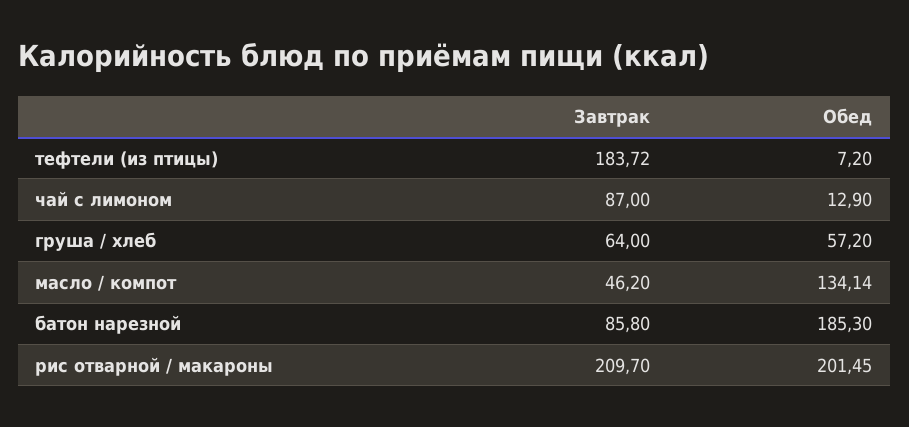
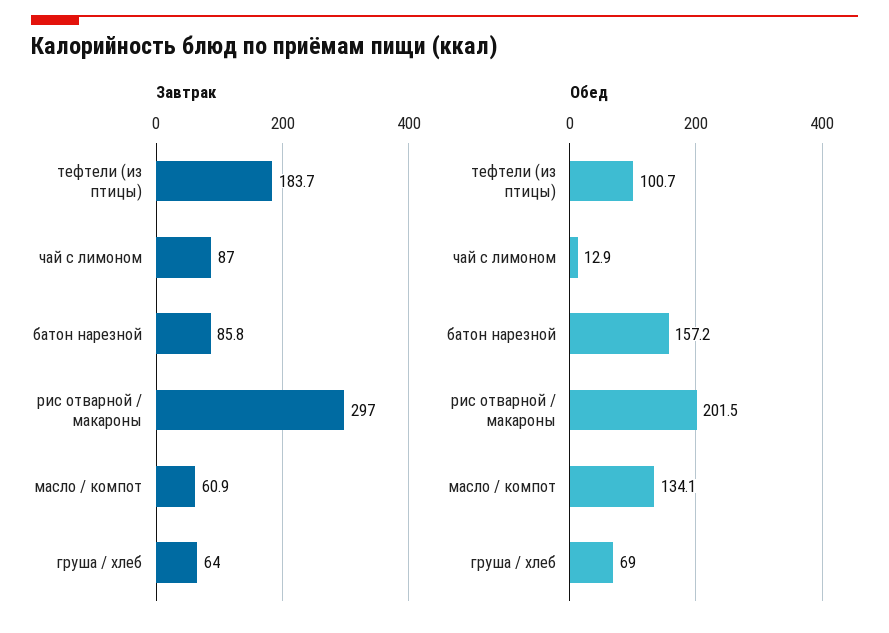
Обед, тефтели (из птицы): 7.2 -> 100.7
Обед, груша / хлеб: 57.2 -> 69
Завтрак, масло / компот: 46.2 -> 60.9
Обед, батон нарезной: 185.3 -> 157.2
Завтрак, рис отварной / макароны: 209.7 -> 297

